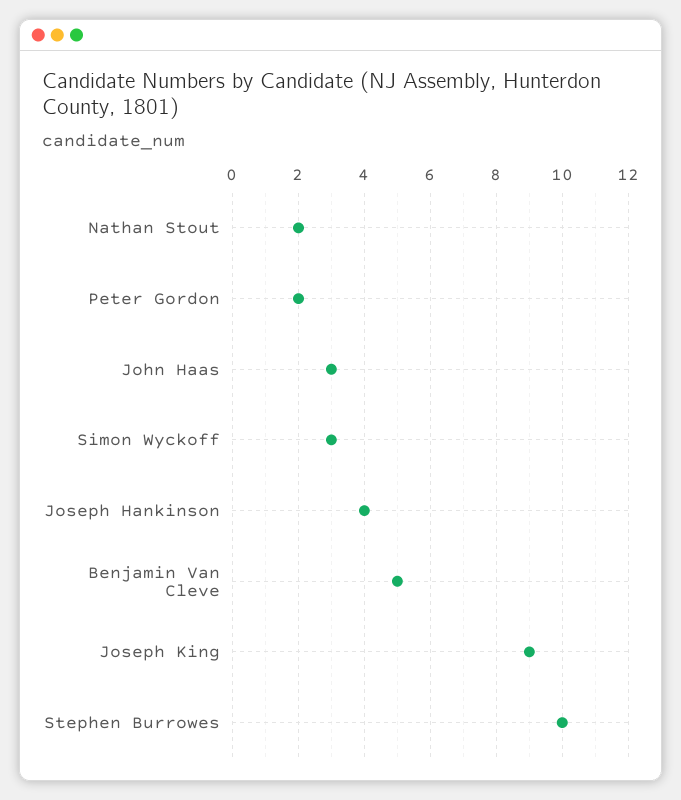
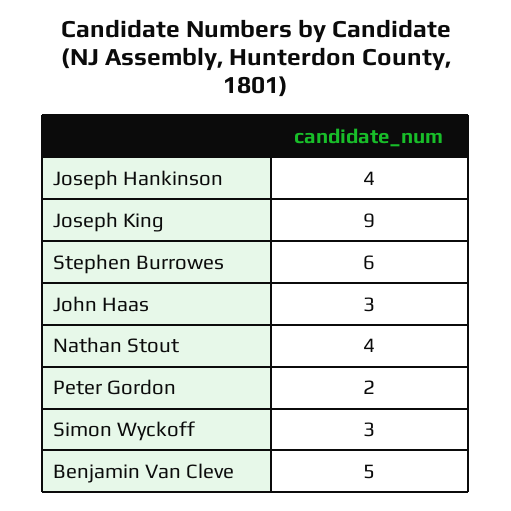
Nathan Stout: 2 -> 4
Stephen Burrowes: 10 -> 6

